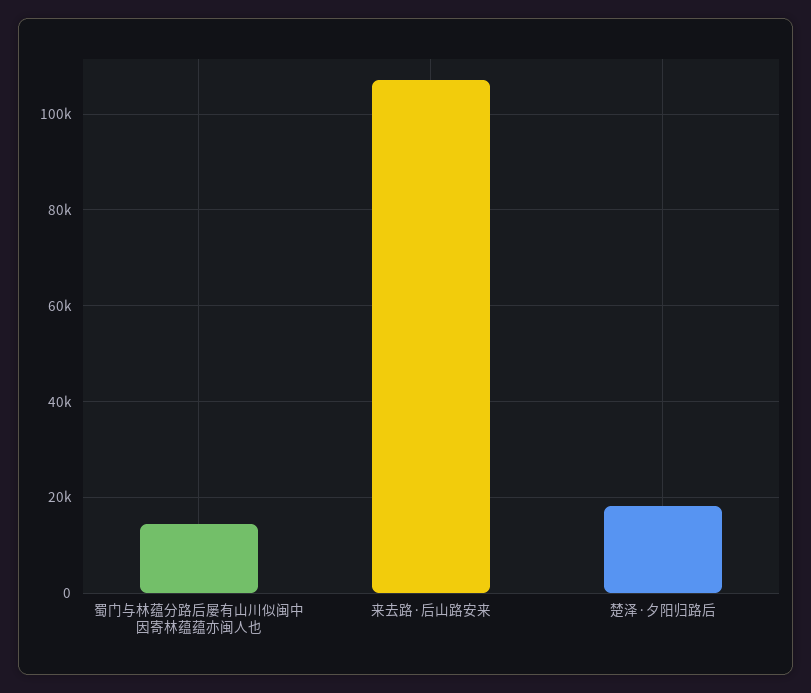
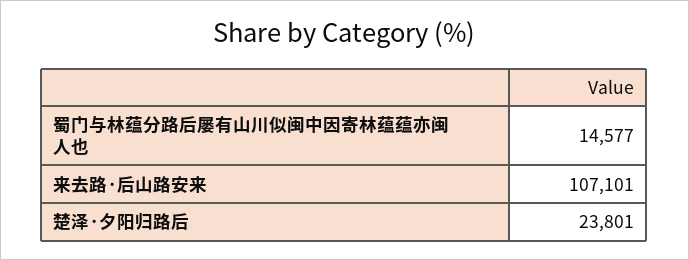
楚泽·夕阳归路后: 18000 -> 23801

